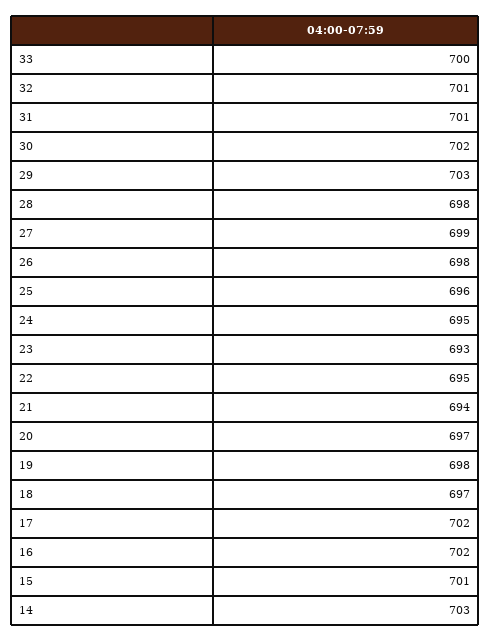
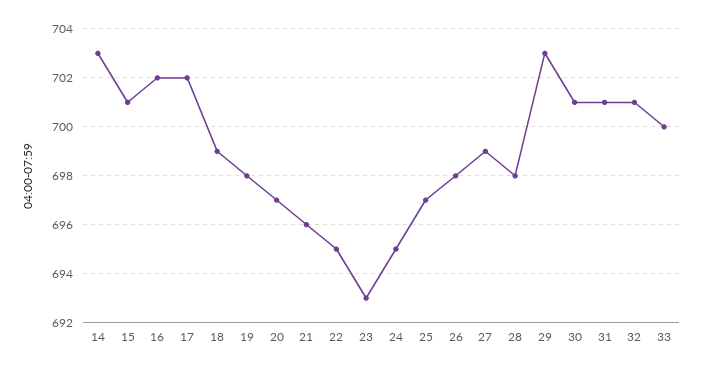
30: 702 -> 701
25: 696 -> 697
21: 694 -> 696
18: 697 -> 699

